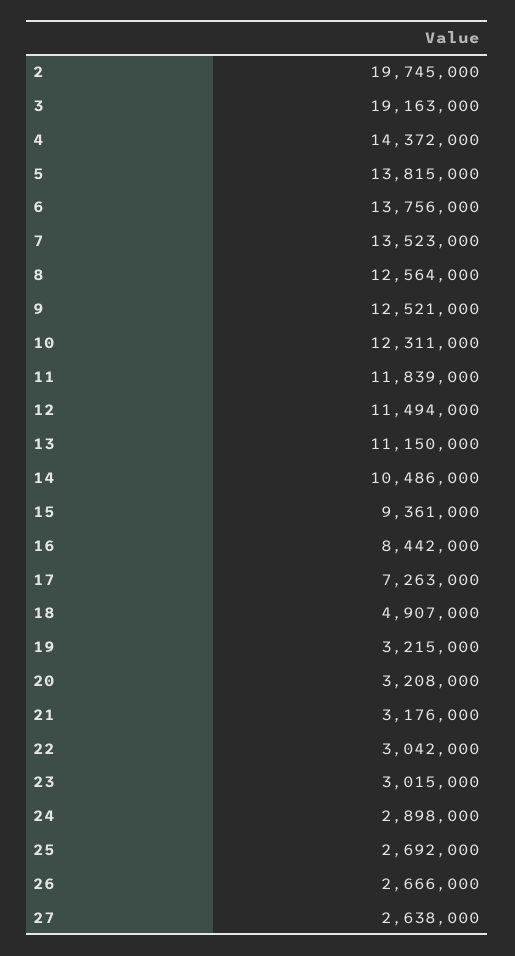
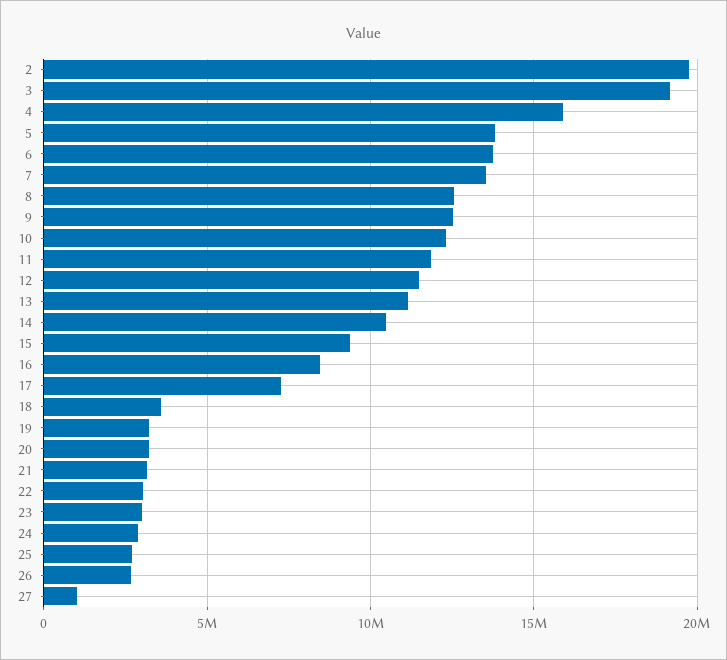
4: 14372000 -> 16000000
18: 4907000 -> 3500000
27: 2638000 -> 1000000

